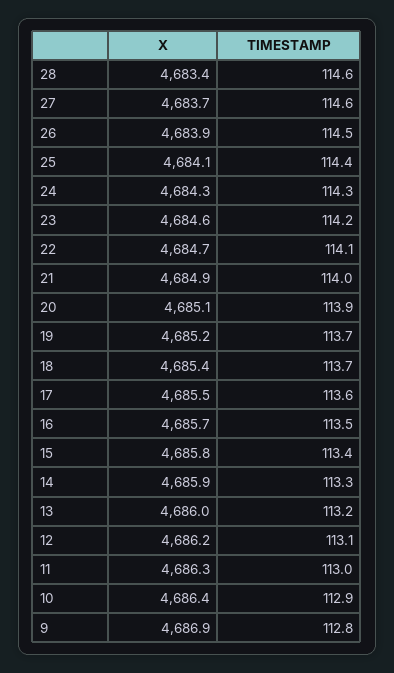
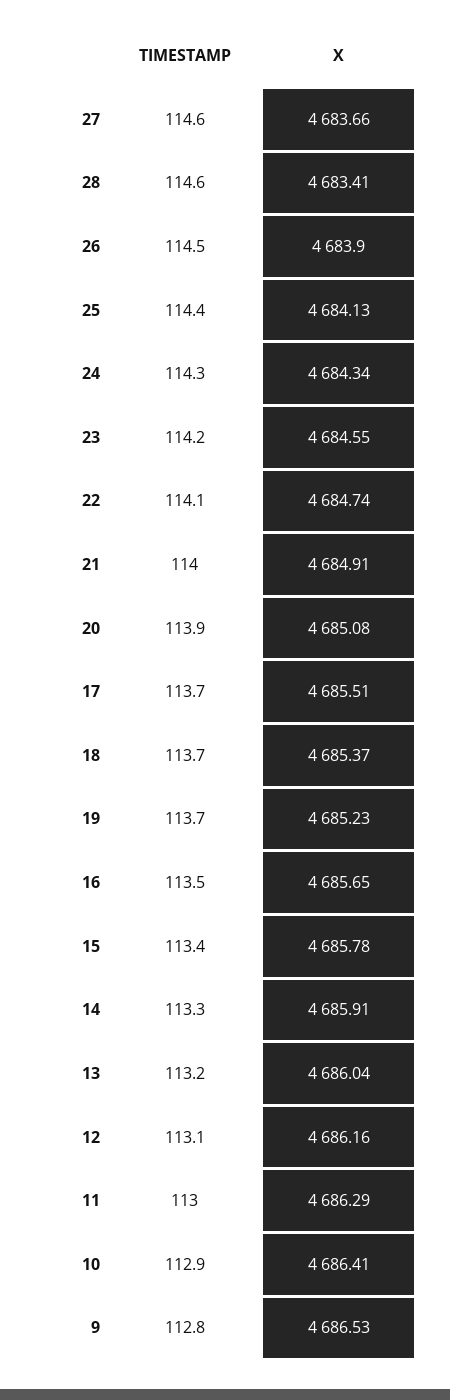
TIMESTAMP, 17: 113.6 -> 113.7
X, 9: 4686.9 -> 4686.53

